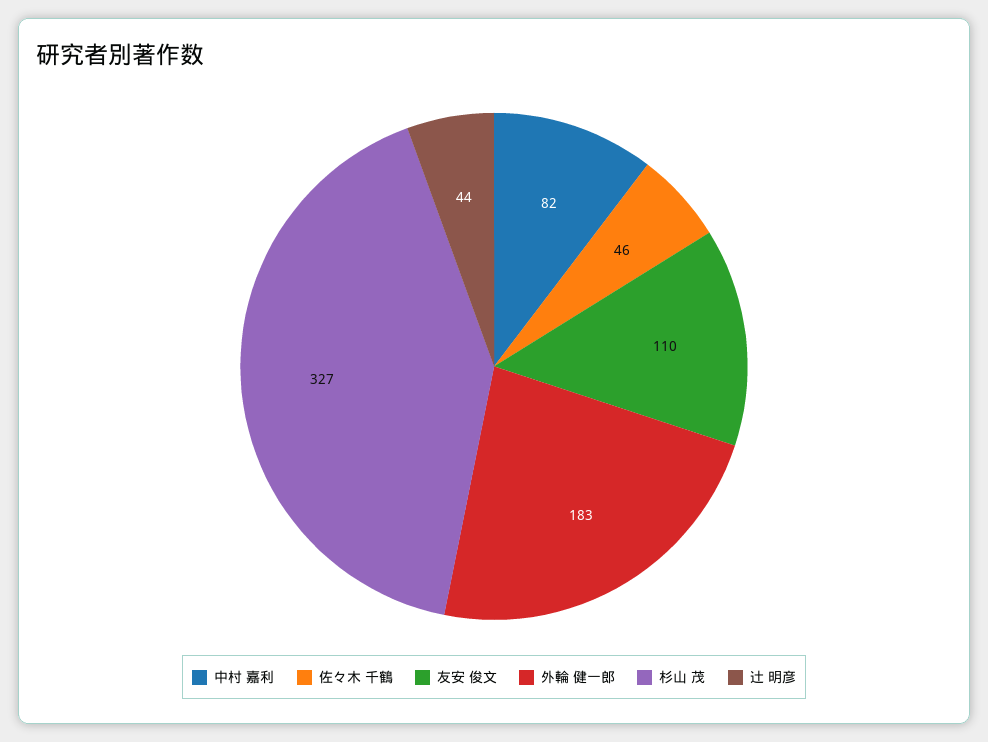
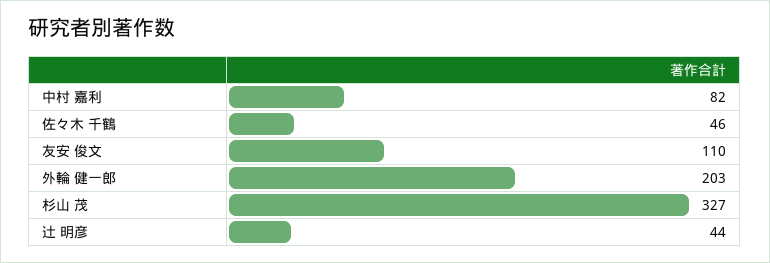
外輪 健一郎: 183 -> 203

